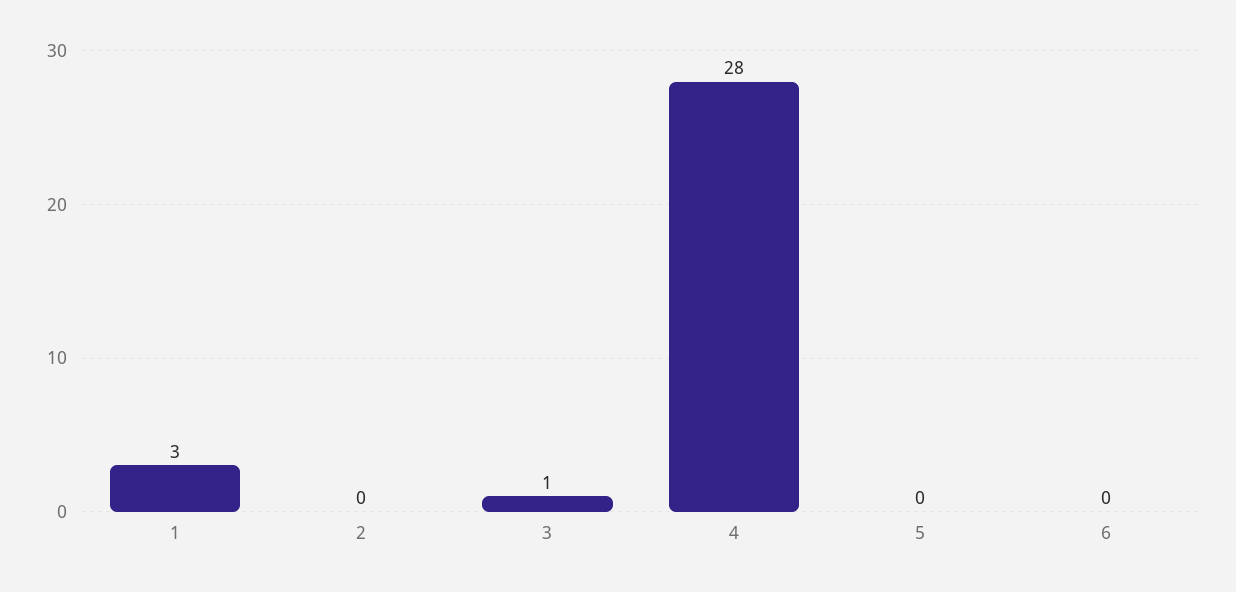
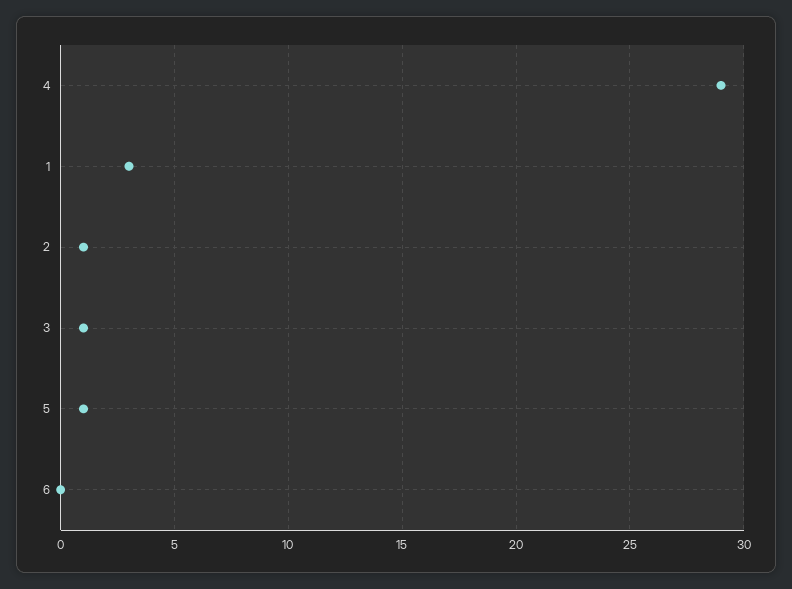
2: 0 -> 1
4: 28 -> 29
5: 0 -> 1

